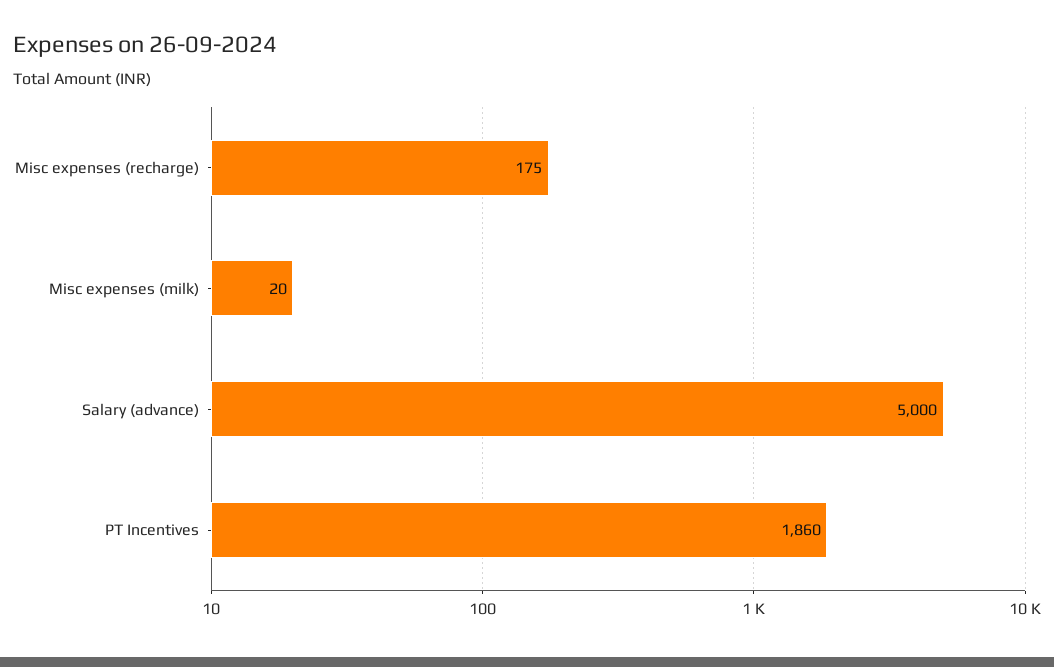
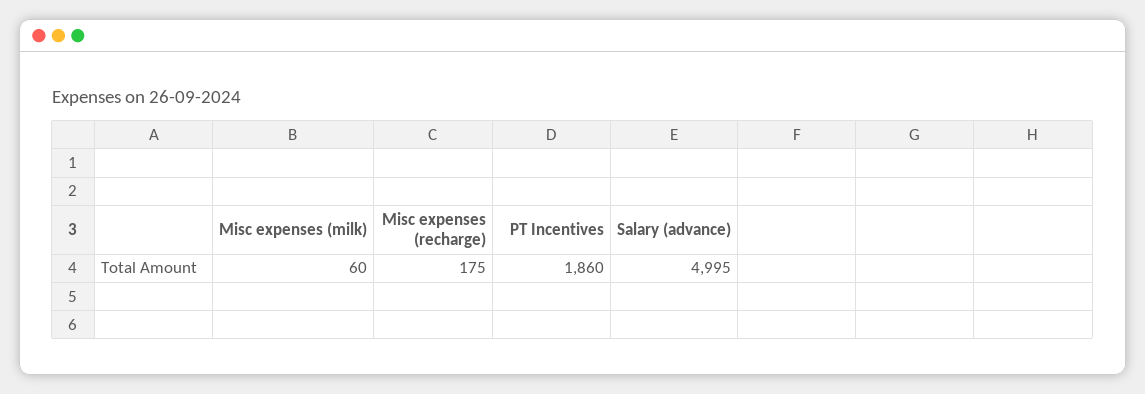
Misc expenses (milk): 20 -> 60
Salary (advance): 5000 -> 4995

